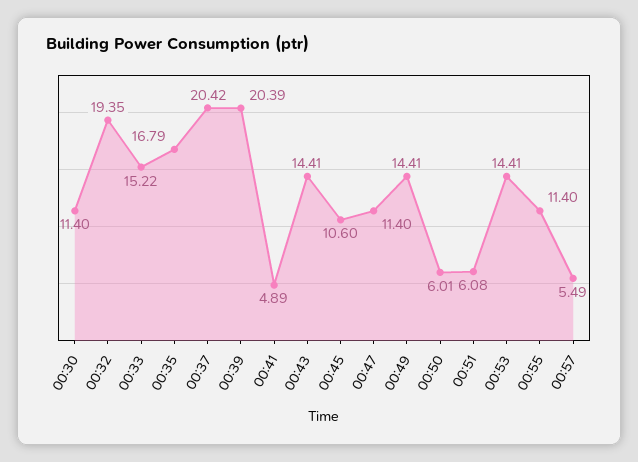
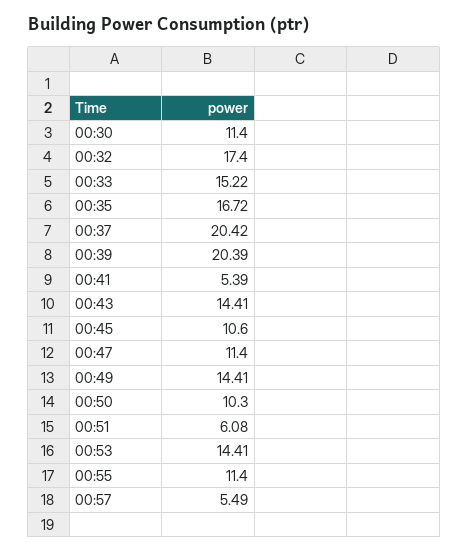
00:32: 19.35 -> 17.4
00:35: 16.79 -> 16.72
00:41: 4.89 -> 5.39
00:50: 6.01 -> 10.3

